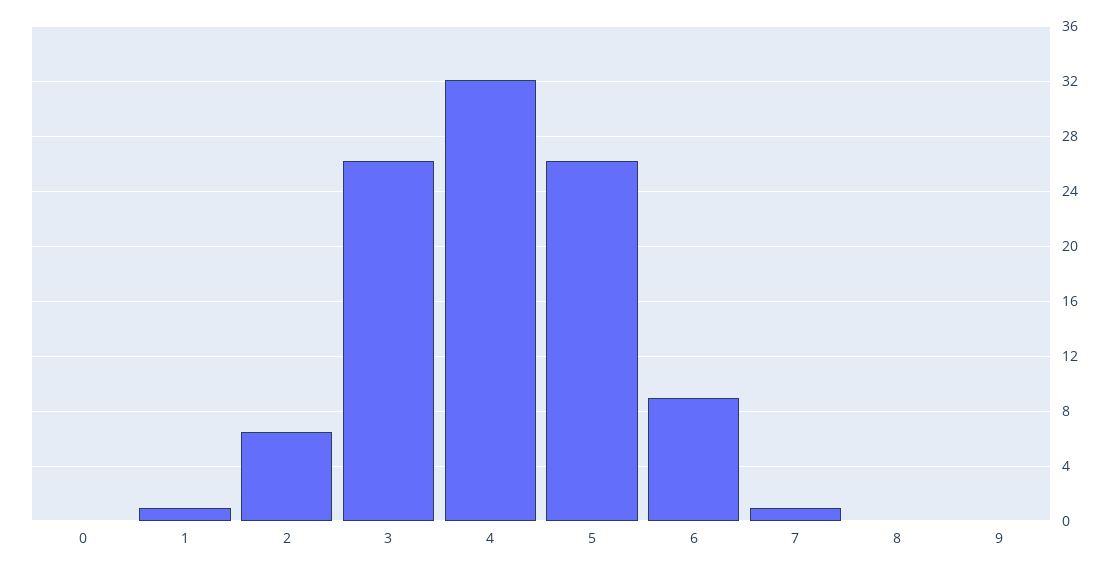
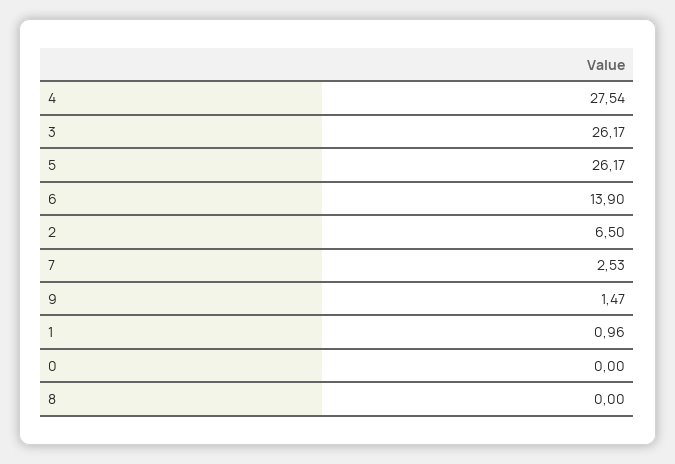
4: 32 -> 27.54
6: 9 -> 13.9
7: 1 -> 2.53
9: 0 -> 1.47

